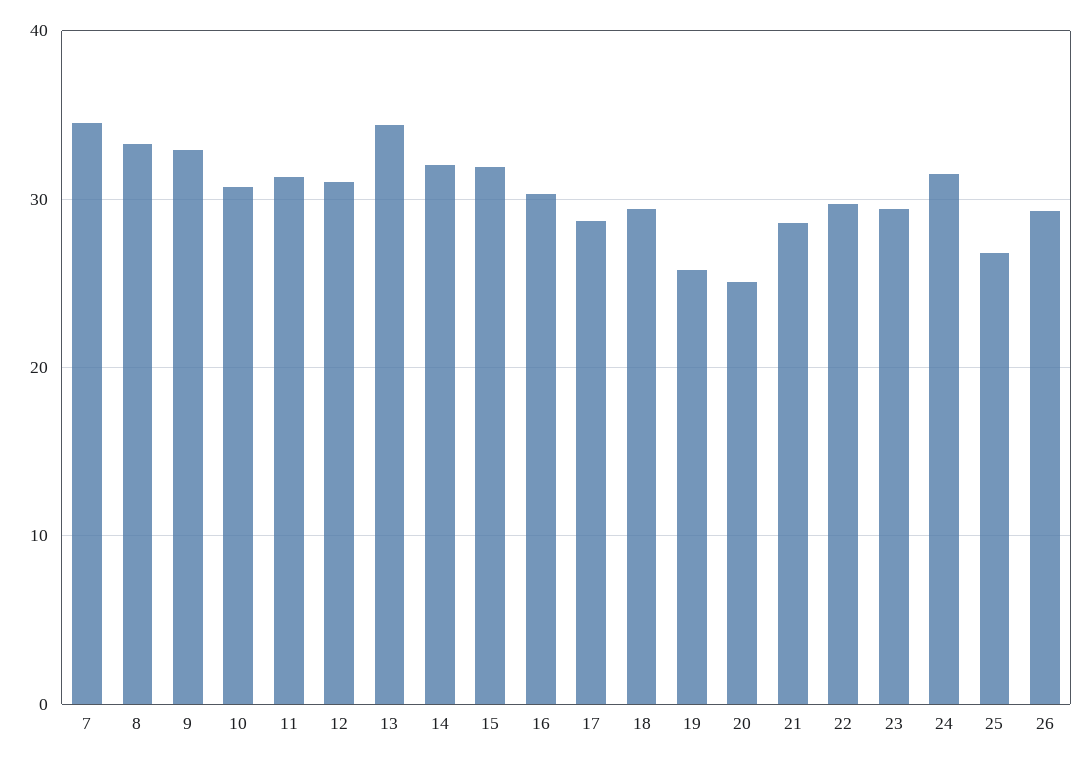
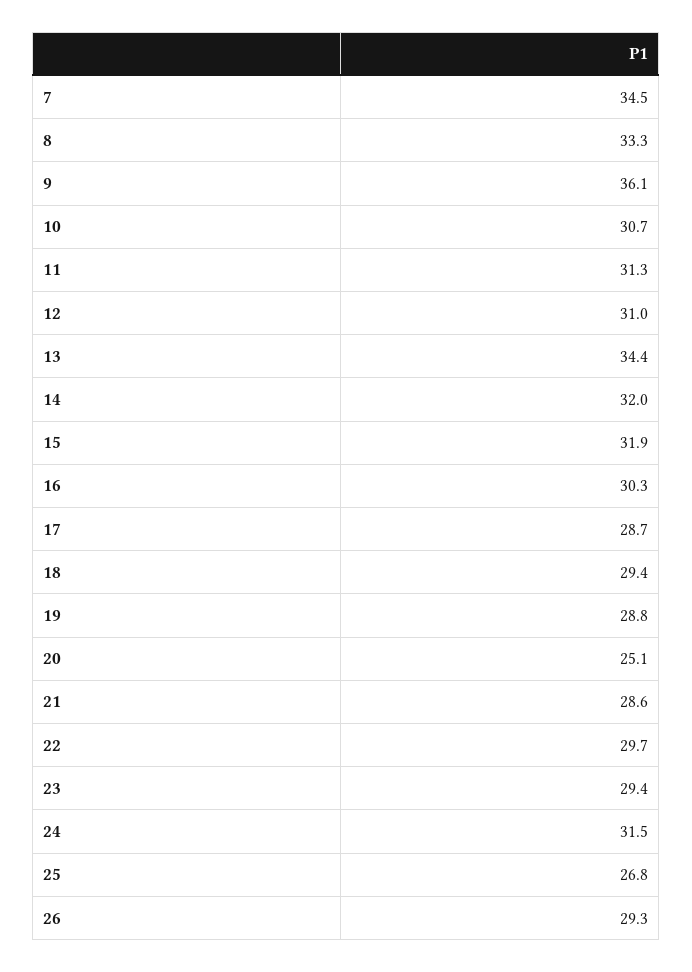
9: 33 -> 36.1
19: 26 -> 28.8

